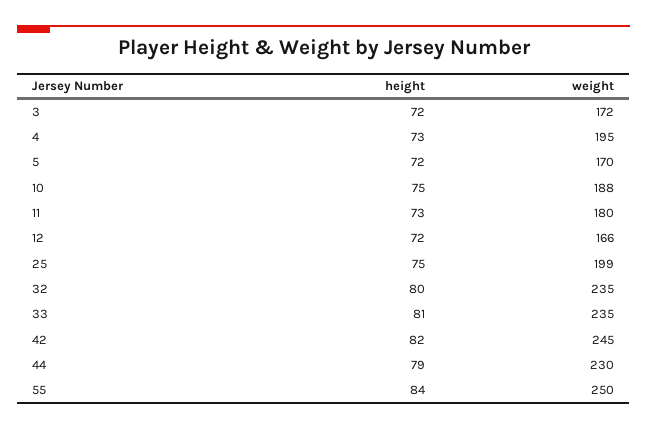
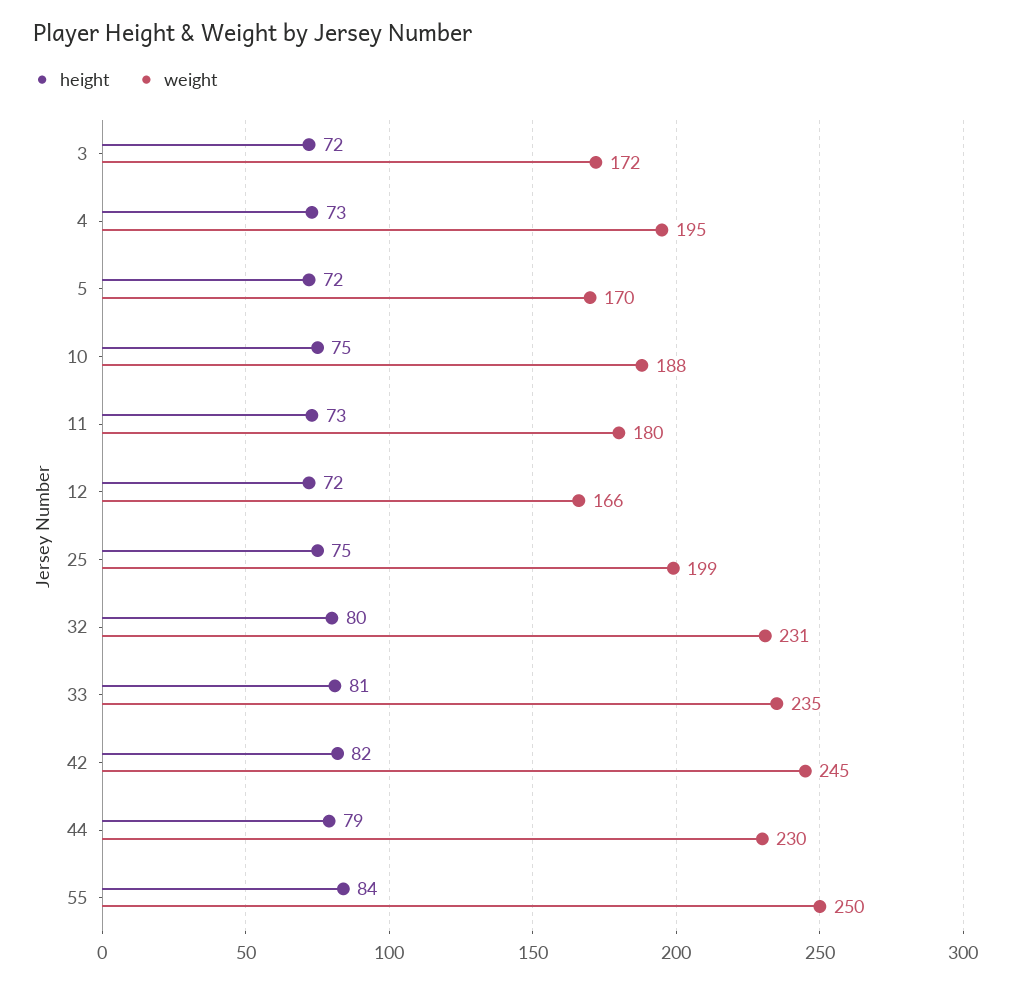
weight, 32: 235 -> 231

